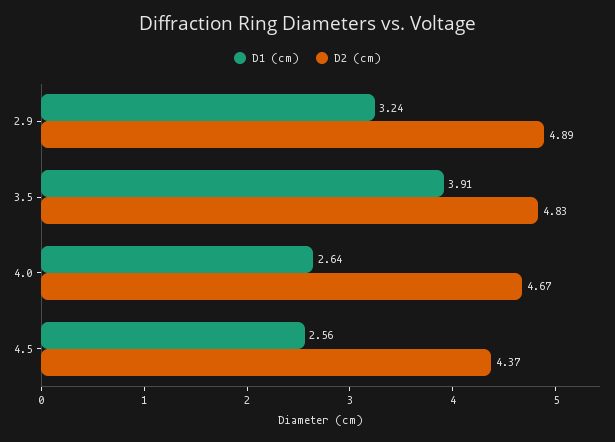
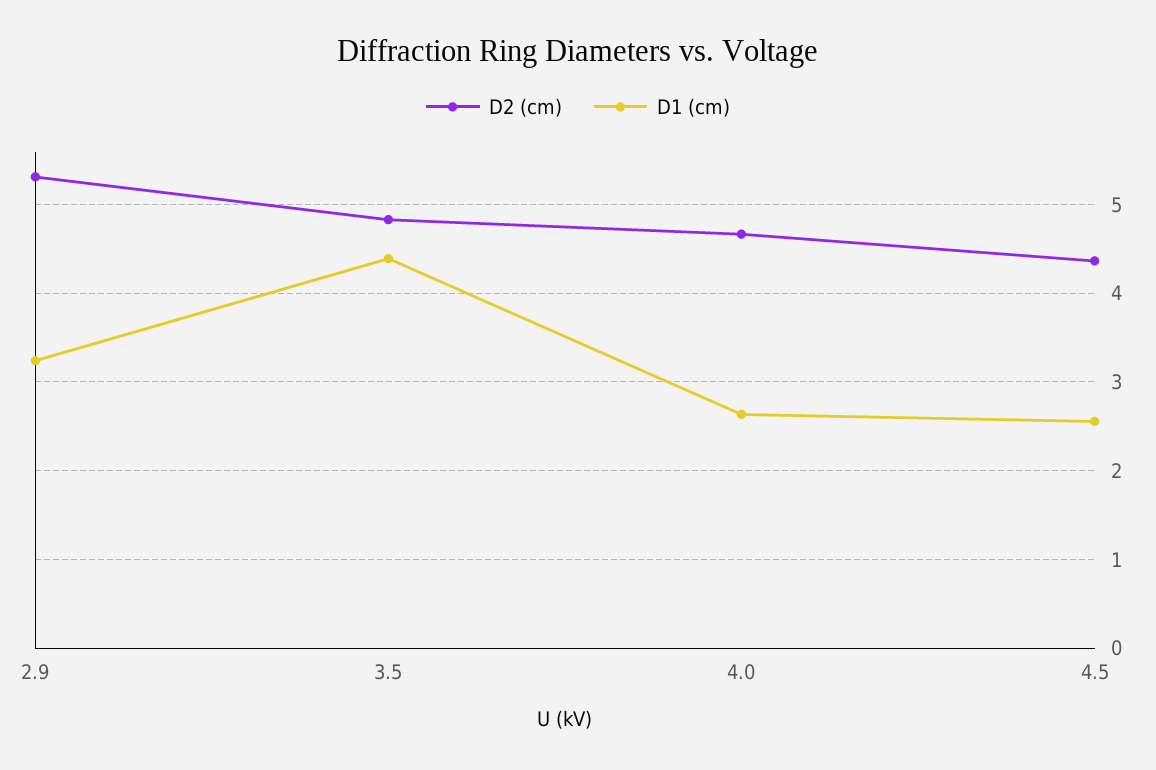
D2 (cm), 2.9: 4.89 -> 5.3
D1 (cm), 3.5: 3.91 -> 4.4

